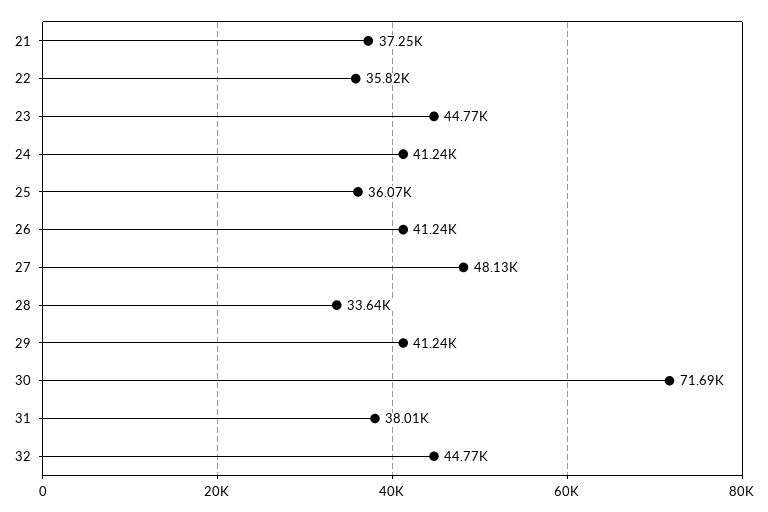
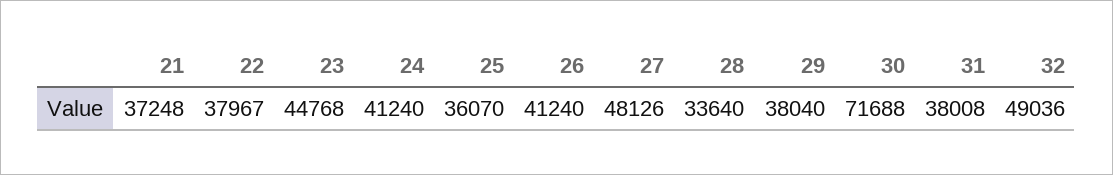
22: 35820 -> 37967
29: 41240 -> 38040
32: 44770 -> 49036

